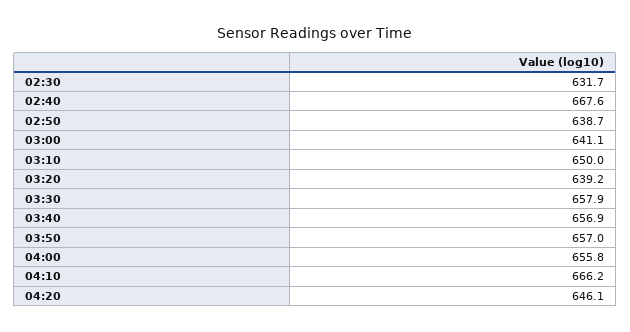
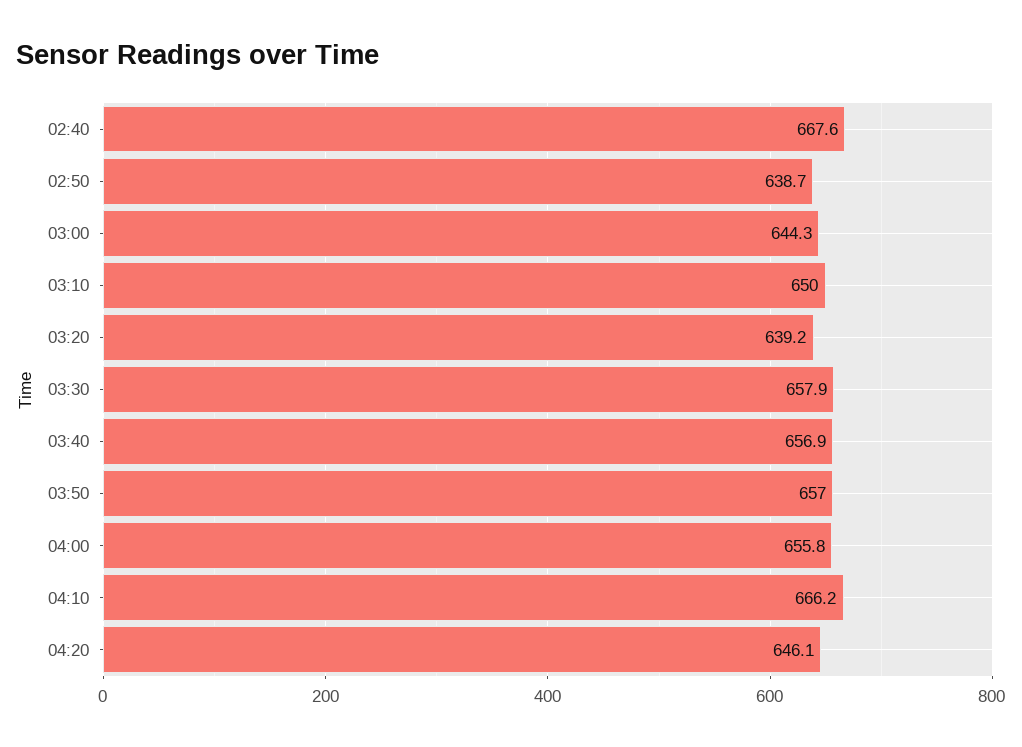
02:30: 631.7 -> none
03:00: 641.1 -> 644.3

